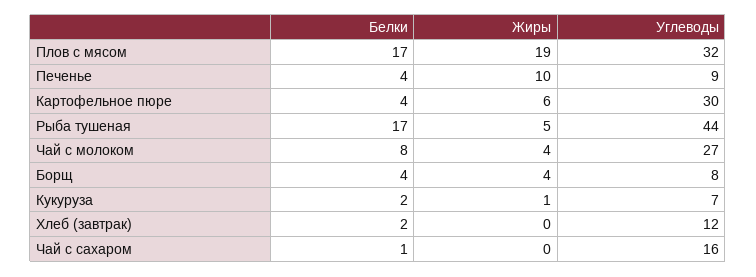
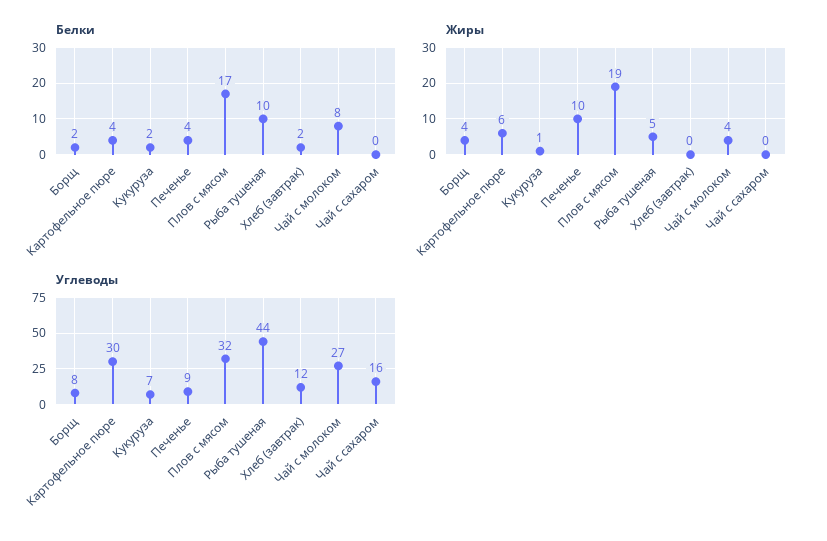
Белки, Рыба тушеная: 17 -> 10
Белки, Борщ: 4 -> 2
Белки, Чай с сахаром: 1 -> 0

